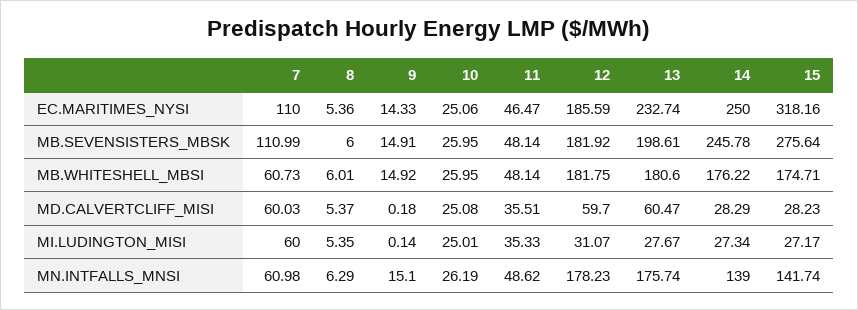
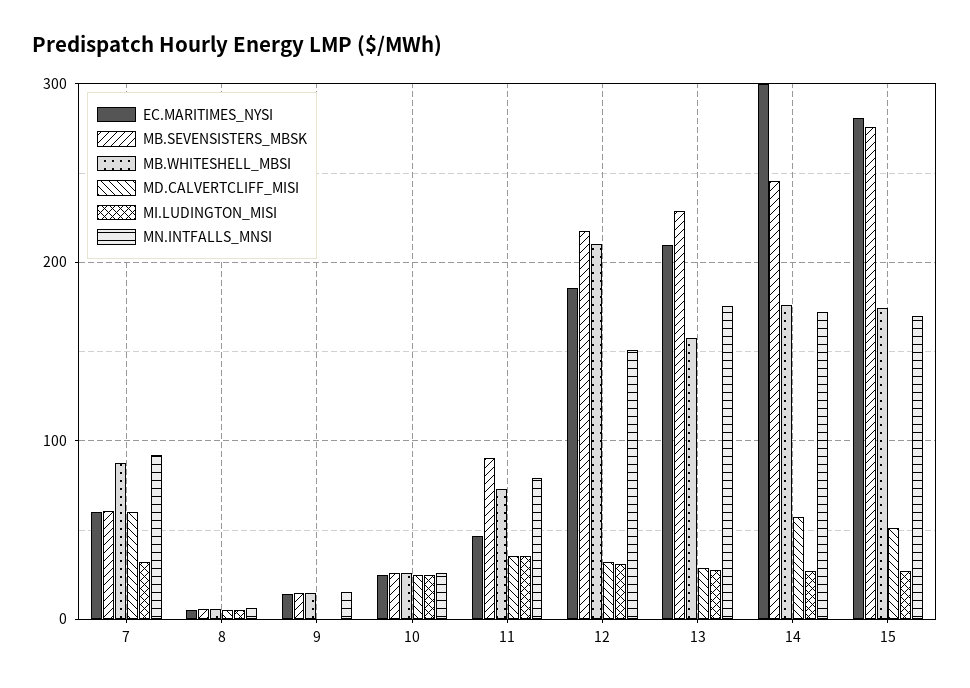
EC.MARITIMES_NYSI, 7: 110 -> 60
EC.MARITIMES_NYSI, 13: 232.74 -> 210
EC.MARITIMES_NYSI, 14: 250 -> 300
EC.MARITIMES_NYSI, 15: 318.16 -> 280
MB.SEVENSISTERS_MBSK, 7: 110.99 -> 60
MB.SEVENSISTERS_MBSK, 11: 48.14 -> 90
MB.SEVENSISTERS_MBSK, 12: 181.92 -> 220
MB.SEVENSISTERS_MBSK, 13: 198.61 -> 230
MB.WHITESHELL_MBSI, 7: 60.73 -> 90
MB.WHITESHELL_MBSI, 11: 48.14 -> 70
MB.WHITESHELL_MBSI, 12: 181.75 -> 210
MB.WHITESHELL_MBSI, 13: 180.6 -> 160
MD.CALVERTCLIFF_MISI, 12: 59.7 -> 30
MD.CALVERTCLIFF_MISI, 13: 60.47 -> 30
MD.CALVERTCLIFF_MISI, 14: 28.29 -> 60
MD.CALVERTCLIFF_MISI, 15: 28.23 -> 50
MI.LUDINGTON_MISI, 7: 60 -> 30
MN.INTFALLS_MNSI, 7: 60.98 -> 90
MN.INTFALLS_MNSI, 11: 48.62 -> 80
MN.INTFALLS_MNSI, 12: 178.23 -> 150
MN.INTFALLS_MNSI, 14: 139 -> 170
MN.INTFALLS_MNSI, 15: 141.74 -> 170

